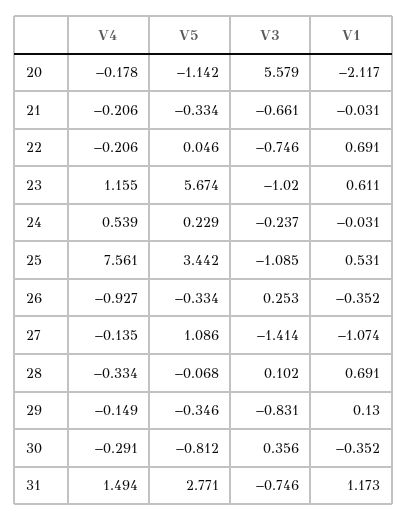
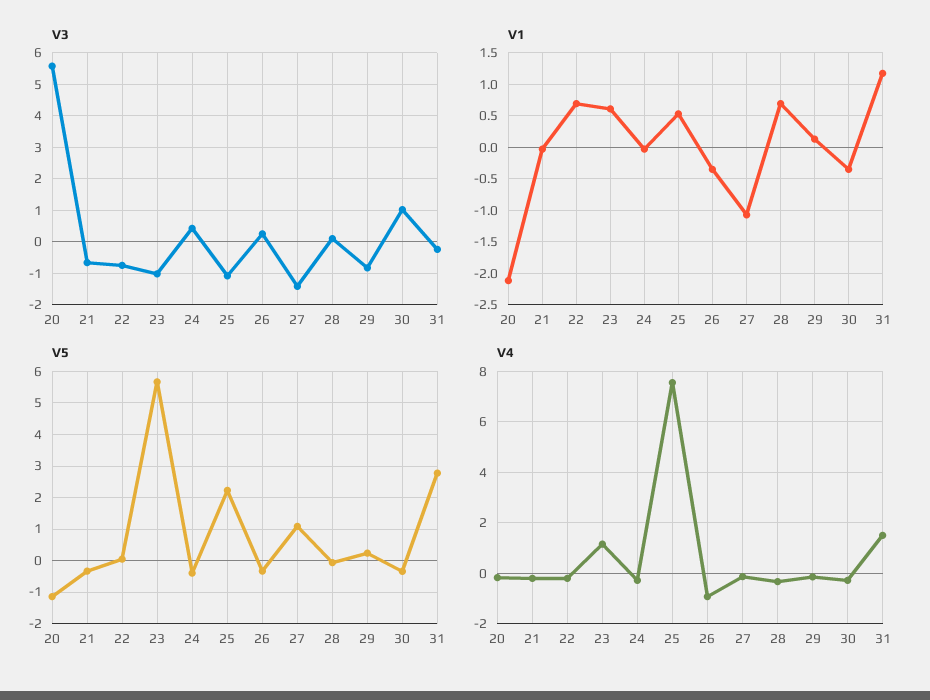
V4, 24: 0.539 -> -0.25
V5, 24: 0.229 -> -0.4
V3, 24: -0.237 -> 0.4
V5, 25: 3.442 -> 2.2
V5, 29: -0.346 -> 0.2
V5, 30: -0.812 -> -0.4
V3, 30: 0.356 -> 1
V3, 31: -0.746 -> -0.2

